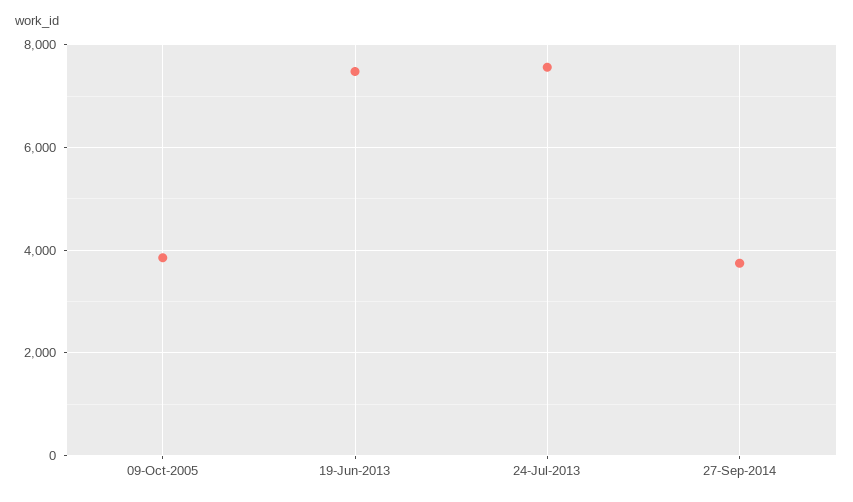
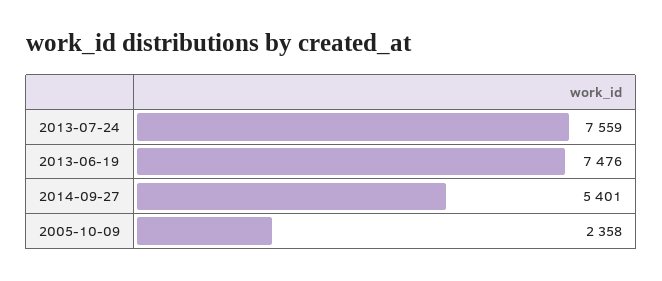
09-Oct-2005: 3800 -> 2358
27-Sep-2014: 3800 -> 5401

